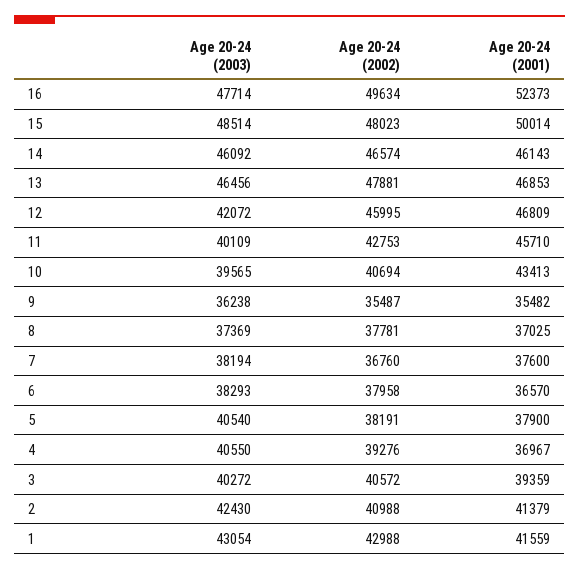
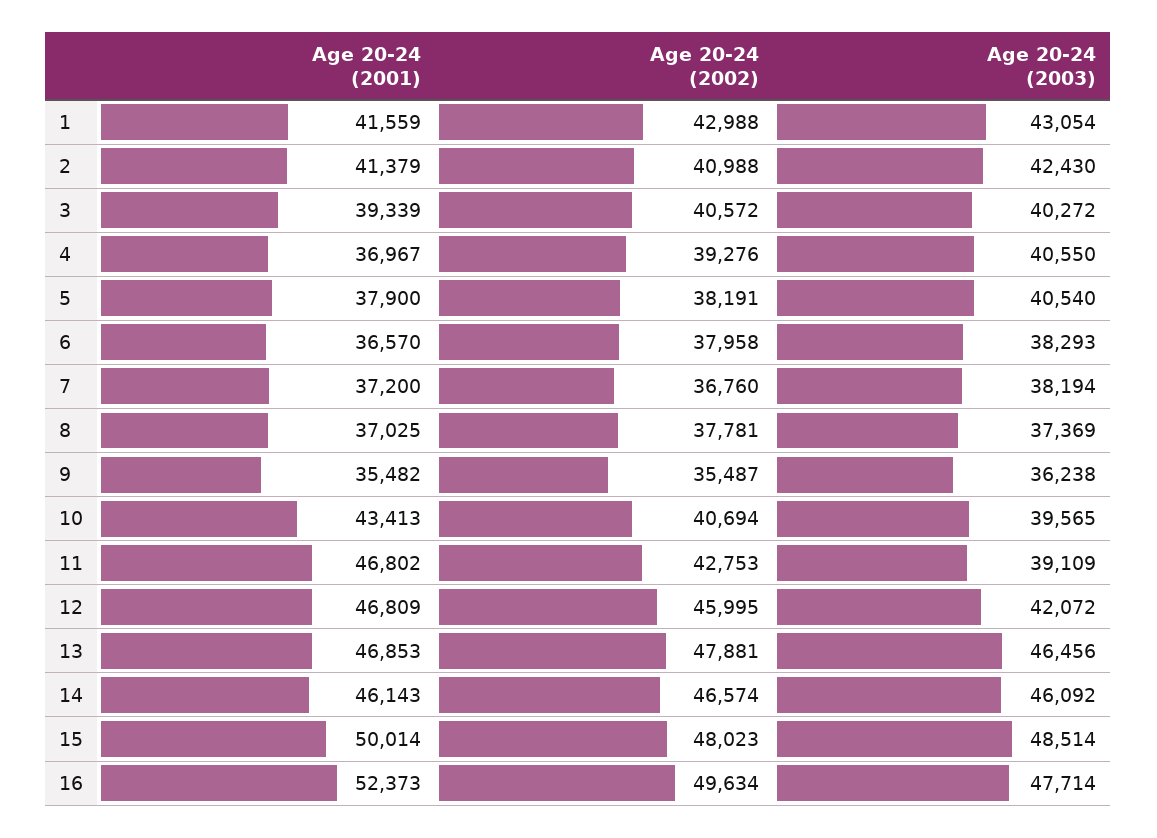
Age 20-24 (2003), 11: 40109 -> 39109
Age 20-24 (2001), 11: 45710 -> 46802
Age 20-24 (2001), 7: 37600 -> 37200
Age 20-24 (2001), 3: 39359 -> 39339

